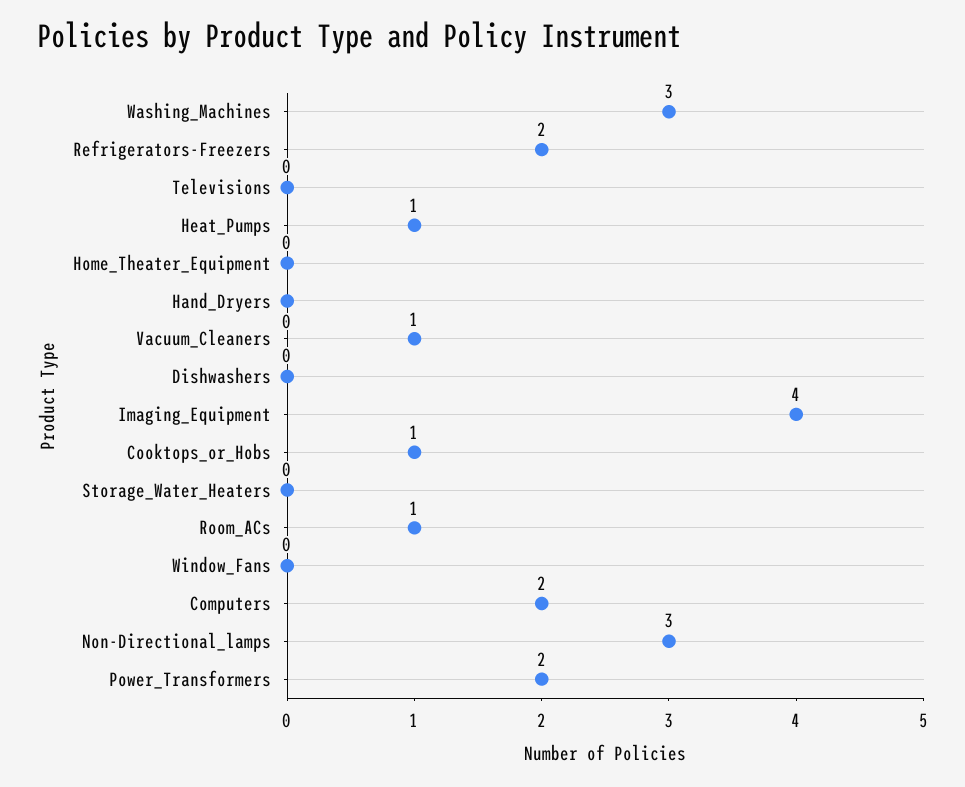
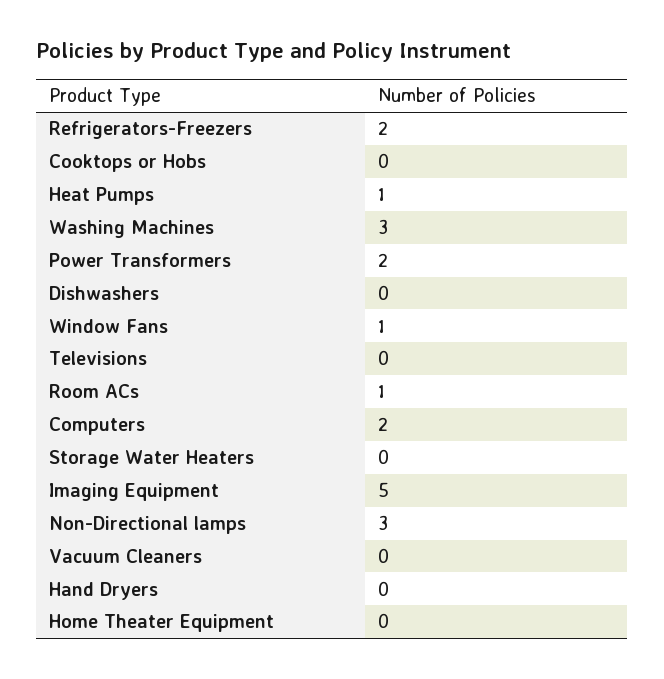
Vacuum_Cleaners: 1 -> 0
Imaging_Equipment: 4 -> 5
Cooktops_or_Hobs: 1 -> 0
Window_Fans: 0 -> 1

